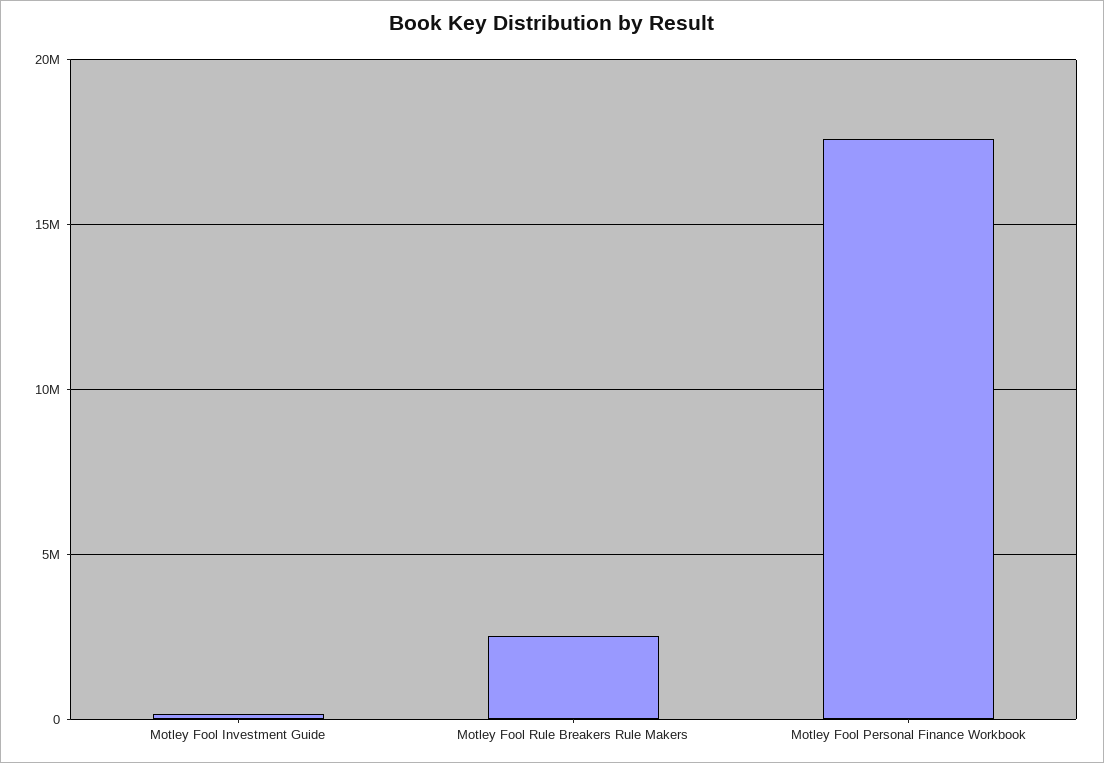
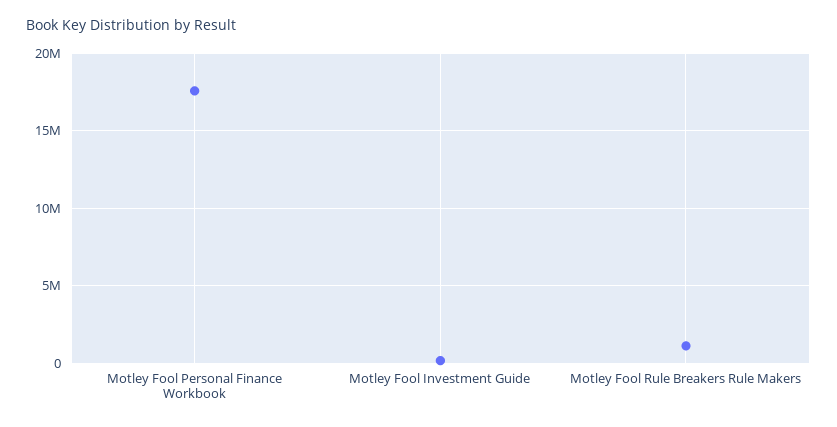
Motley Fool Rule Breakers Rule Makers: 2500000 -> 1000000

